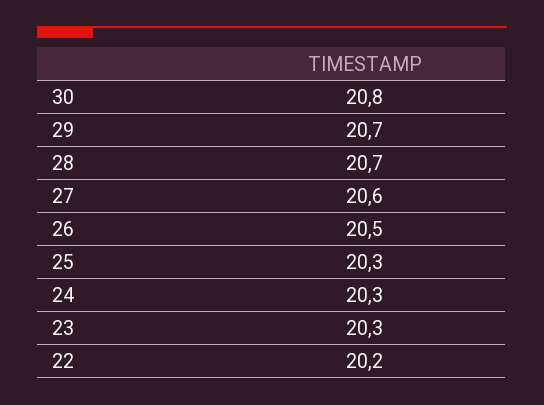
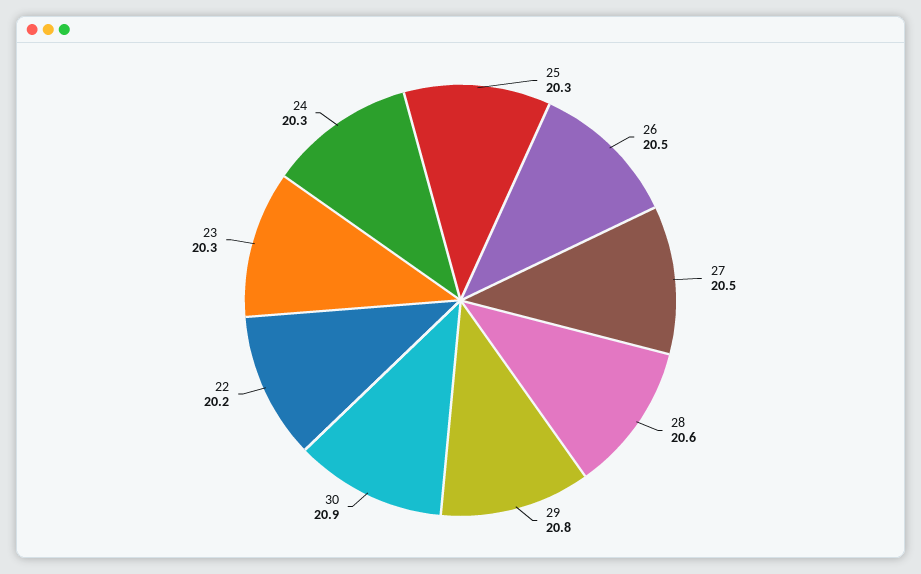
30: 20.8 -> 20.9
29: 20.7 -> 20.8
28: 20.7 -> 20.6
27: 20.6 -> 20.5

